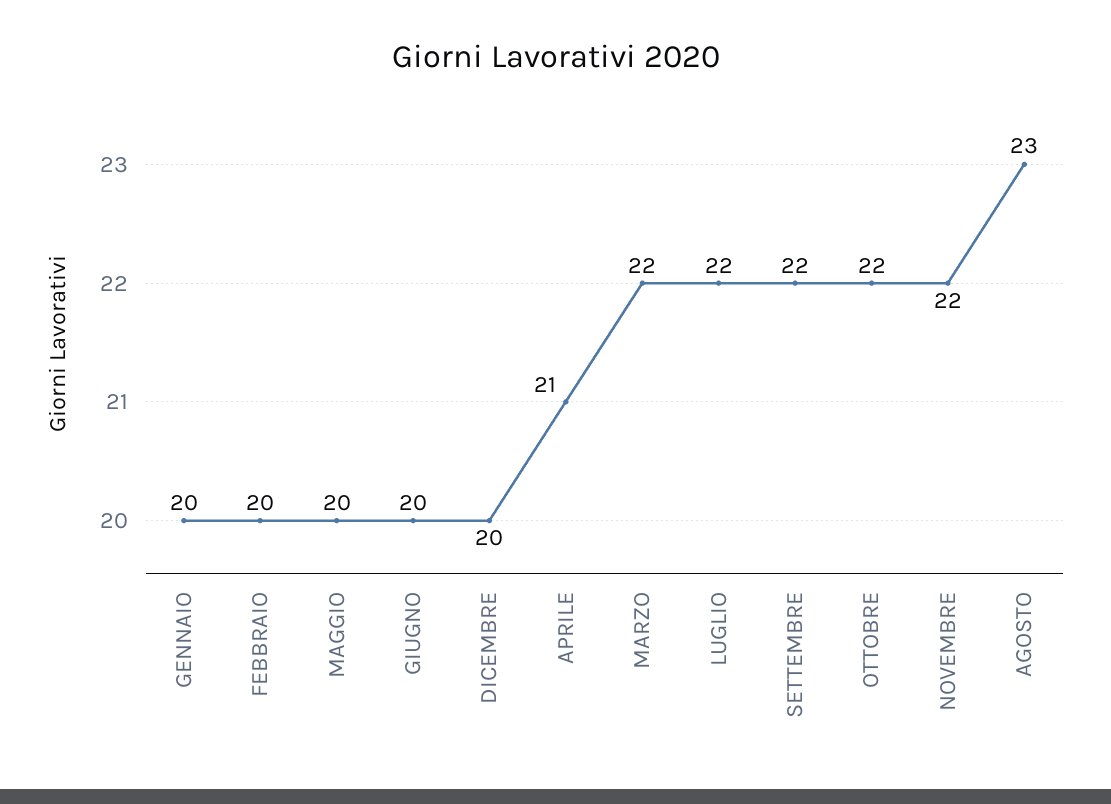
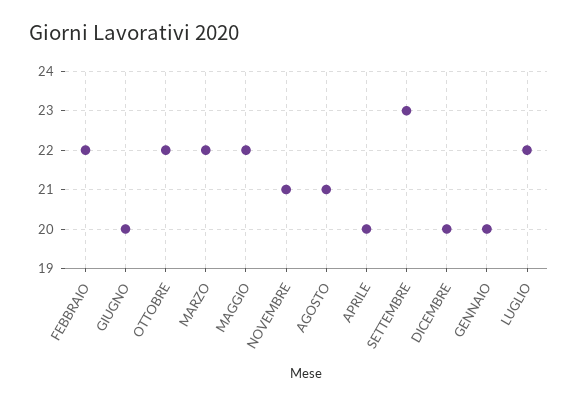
FEBBRAIO: 20 -> 22
MAGGIO: 20 -> 22
APRILE: 21 -> 20
SETTEMBRE: 22 -> 23
NOVEMBRE: 22 -> 21
AGOSTO: 23 -> 21

